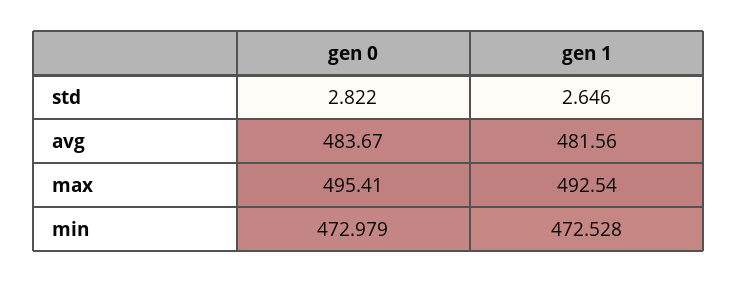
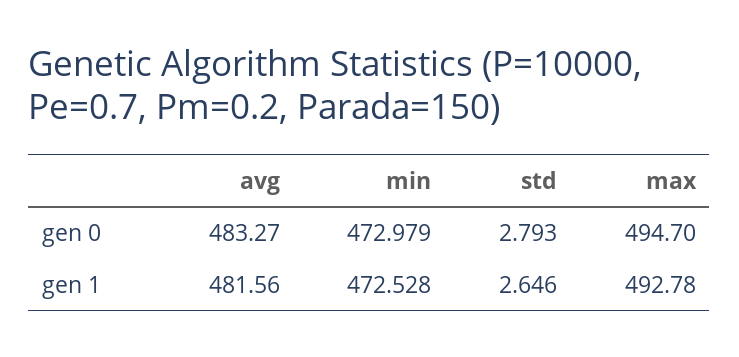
gen 0, std: 2.822 -> 2.793
gen 0, avg: 483.67 -> 483.27
gen 0, max: 495.41 -> 494.7
gen 1, max: 492.54 -> 492.78

